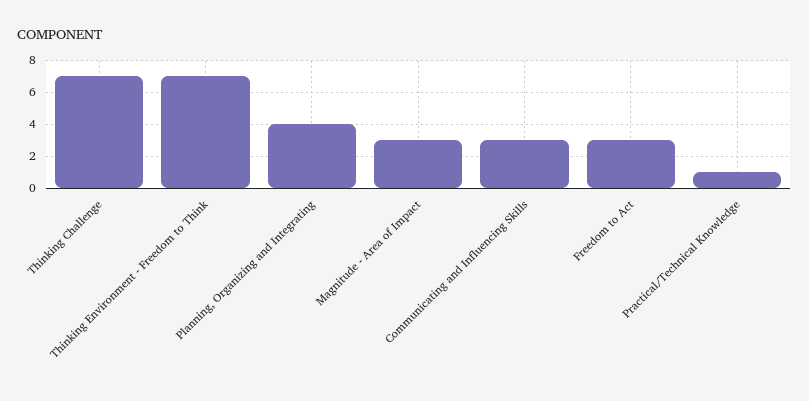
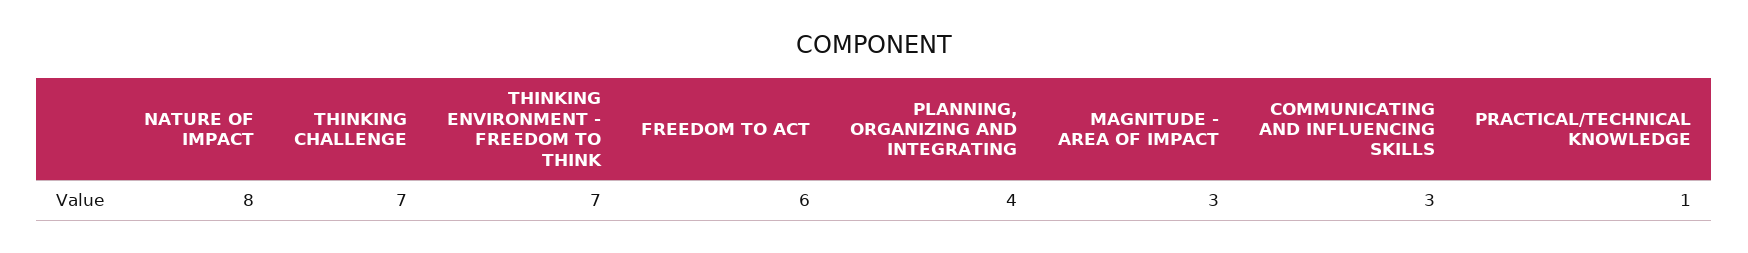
Freedom to Act: 3 -> 6
NATURE OF IMPACT: none -> 8

